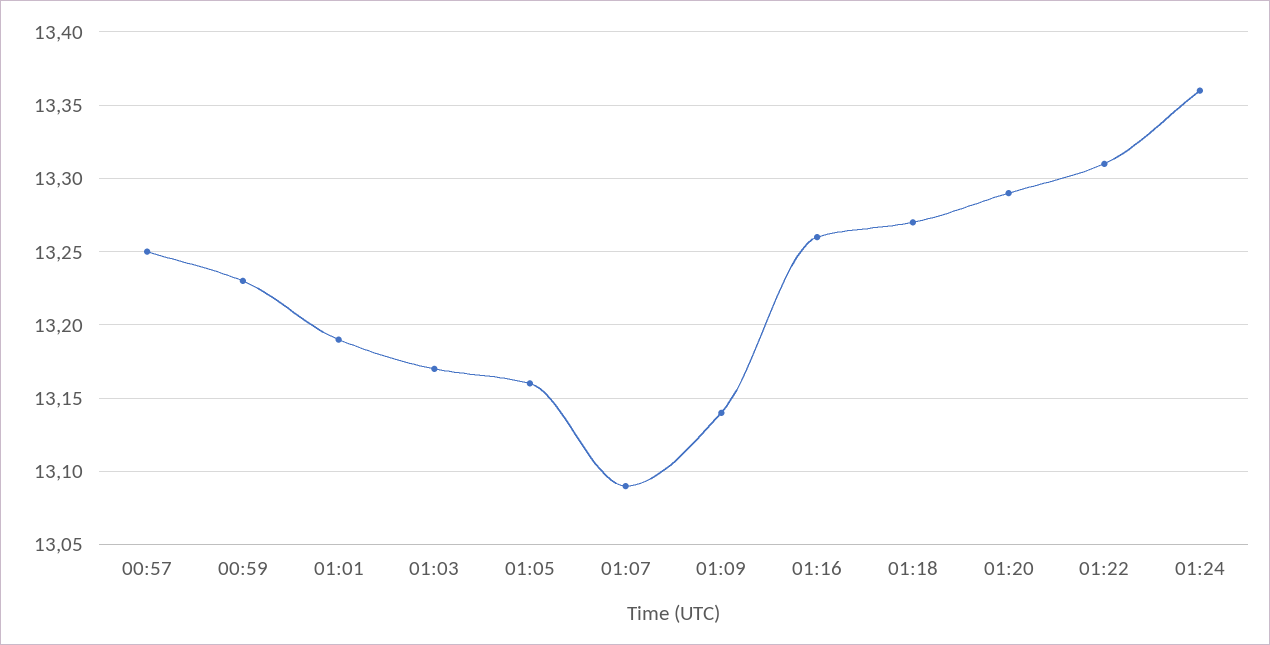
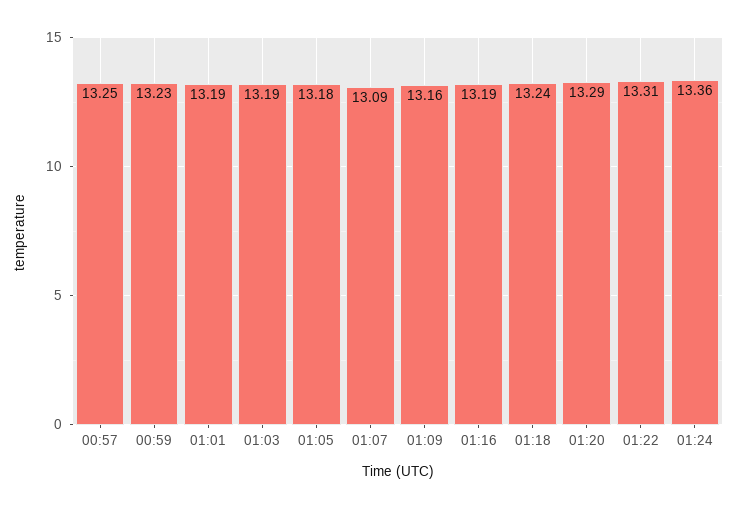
01:03: 13.17 -> 13.19
01:05: 13.16 -> 13.18
01:09: 13.14 -> 13.16
01:16: 13.26 -> 13.19
01:18: 13.27 -> 13.24

